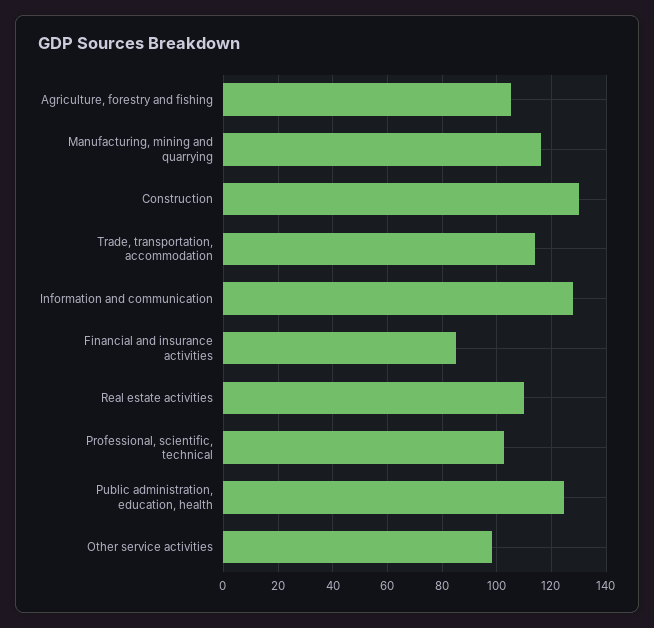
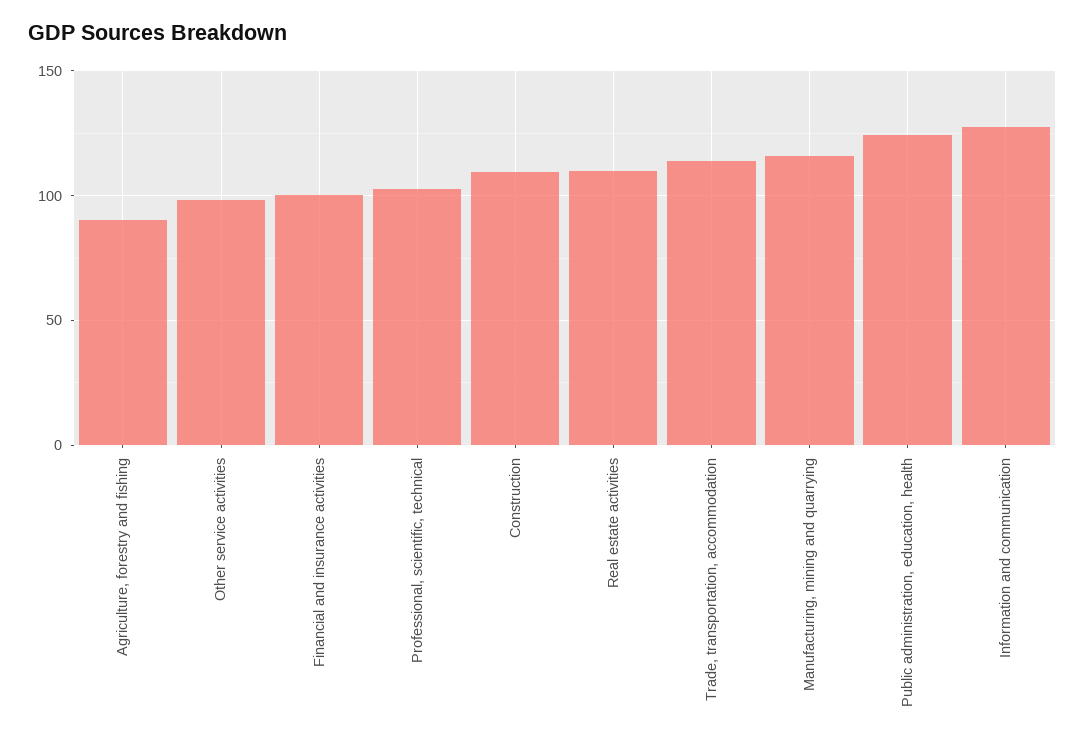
Agriculture, forestry and fishing: 105 -> 90
Construction: 130 -> 110
Financial and insurance activities: 85 -> 100

